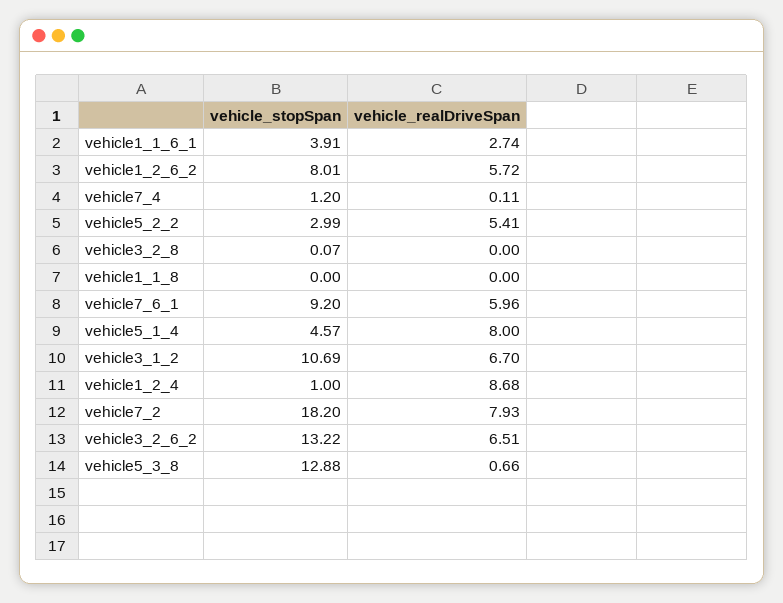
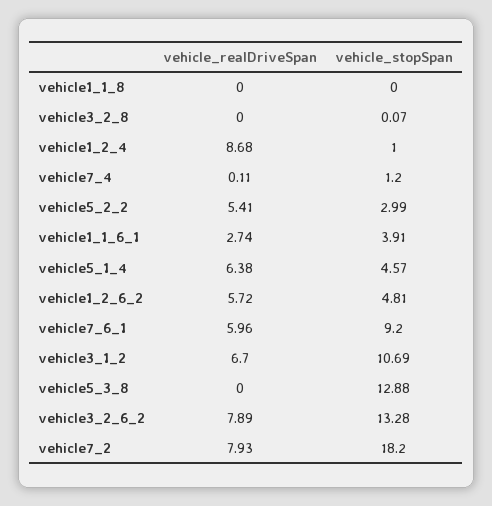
vehicle_stopSpan, vehicle1_2_6_2: 8.01 -> 4.81
vehicle_realDriveSpan, vehicle5_1_4: 8 -> 6.38
vehicle_stopSpan, vehicle3_2_6_2: 13.22 -> 13.28
vehicle_realDriveSpan, vehicle3_2_6_2: 6.51 -> 7.89
vehicle_realDriveSpan, vehicle5_3_8: 0.66 -> 0

